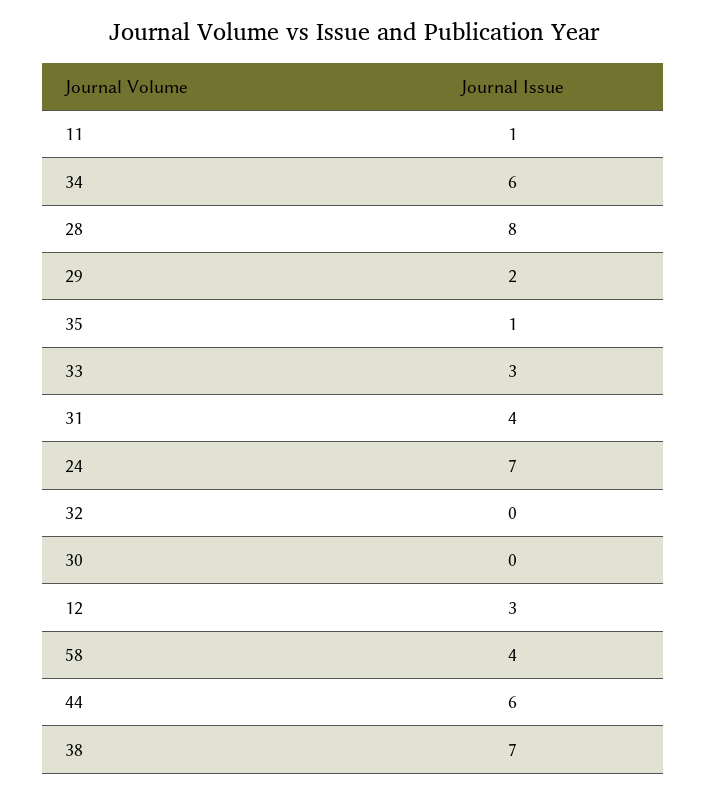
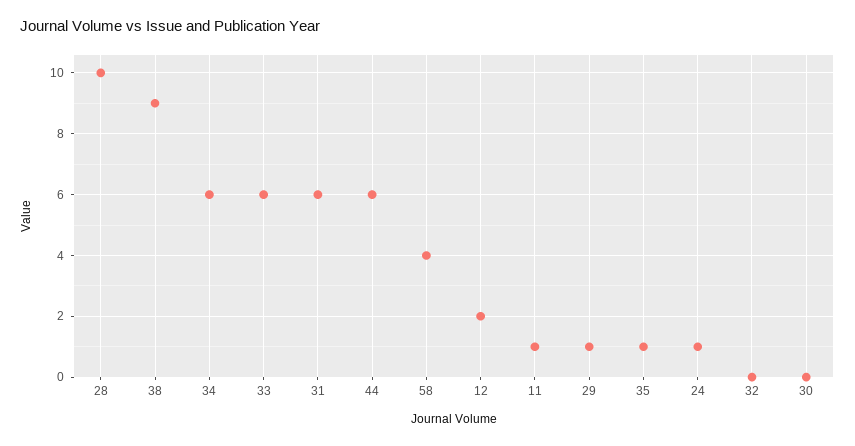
28: 8 -> 10
29: 2 -> 1
33: 3 -> 6
31: 4 -> 6
24: 7 -> 1
12: 3 -> 2
38: 7 -> 9

